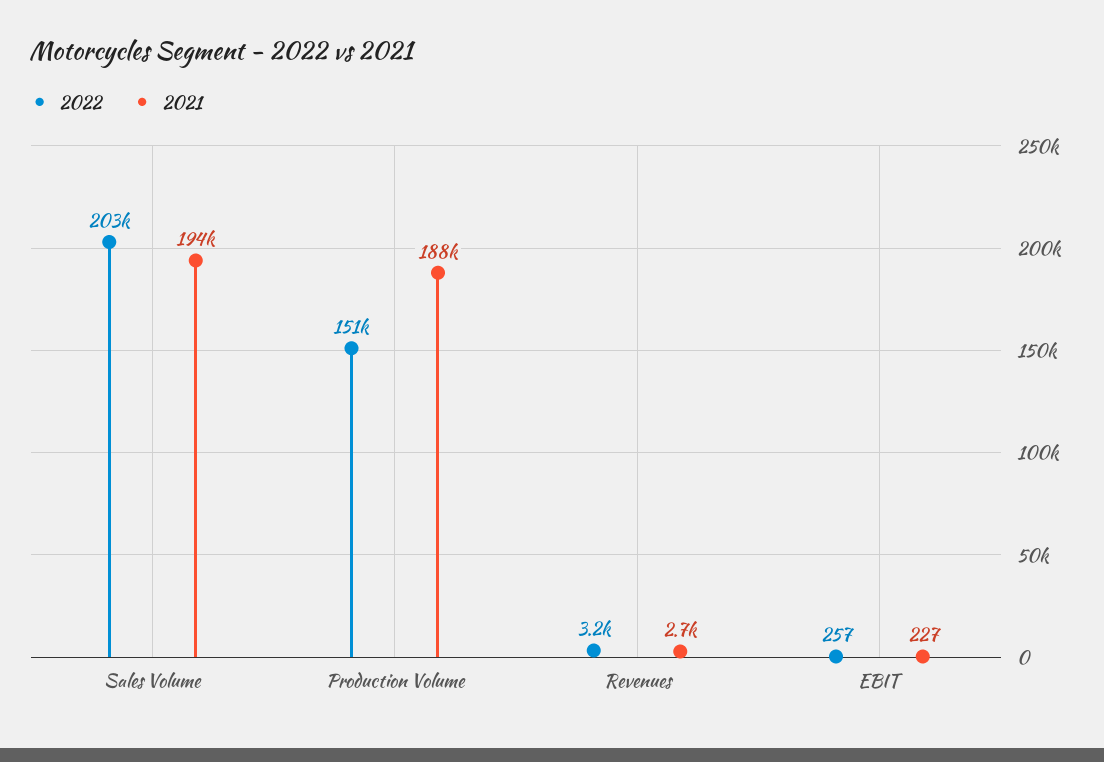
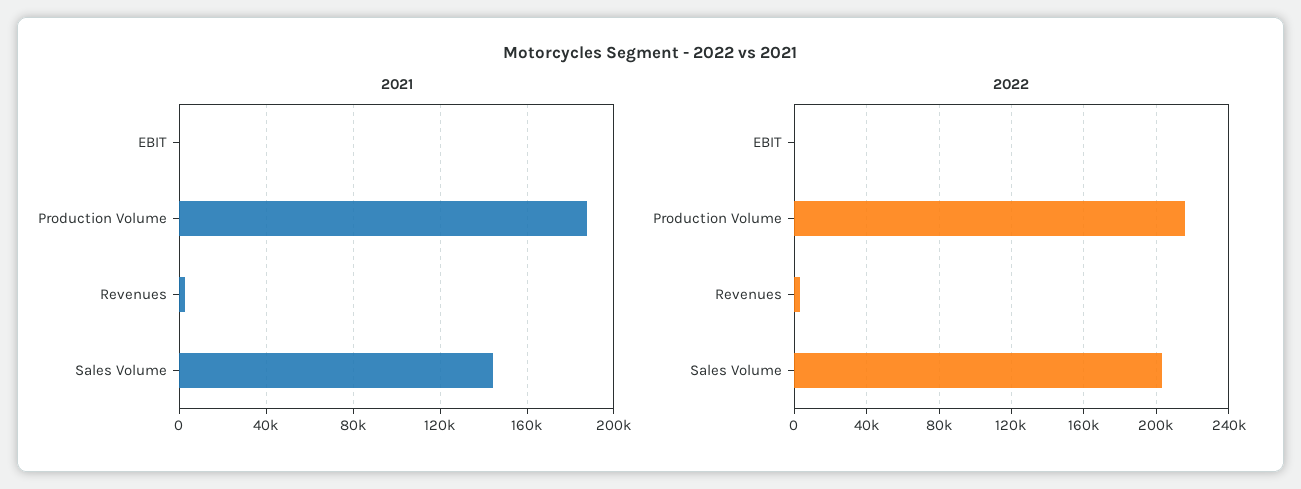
2021, Sales Volume: 194000 -> 145000
2022, Production Volume: 151000 -> 215000

